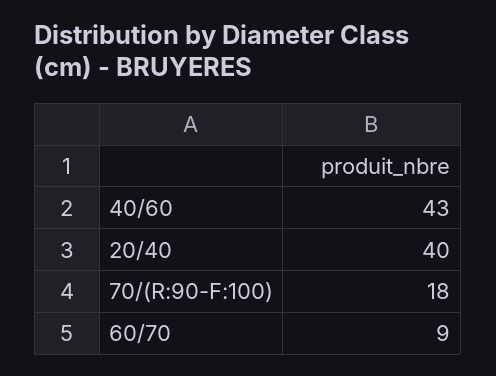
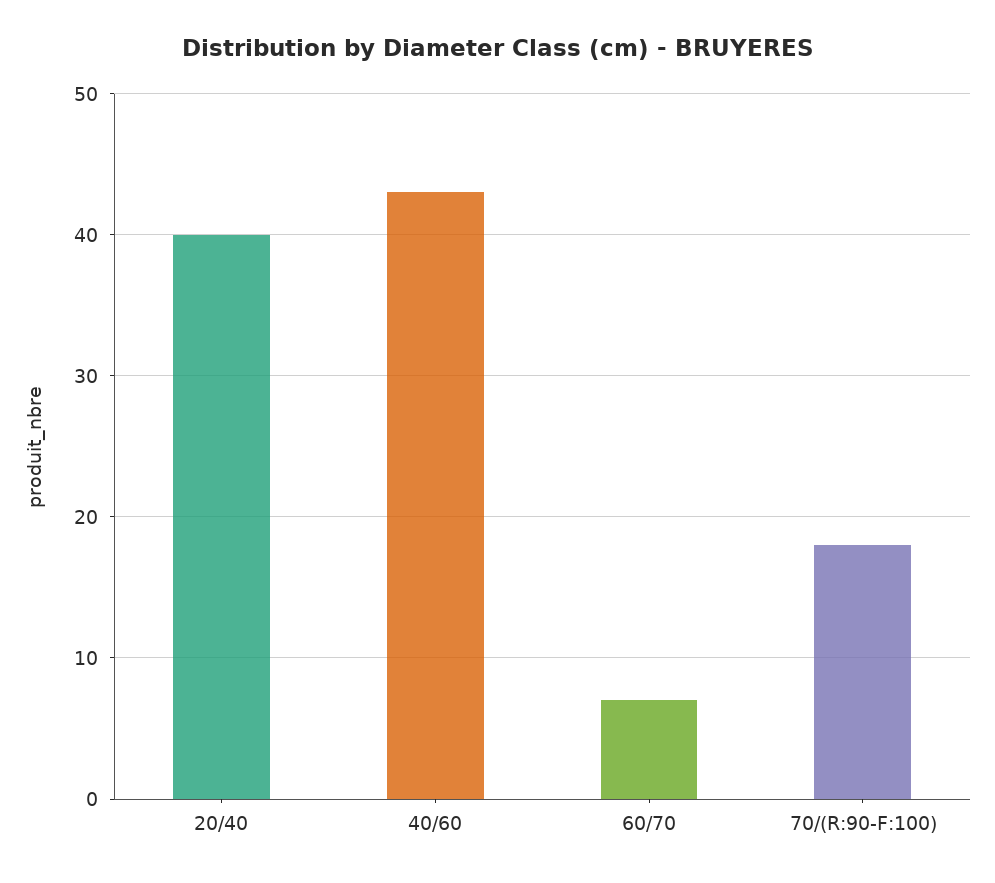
60/70: 9 -> 7

